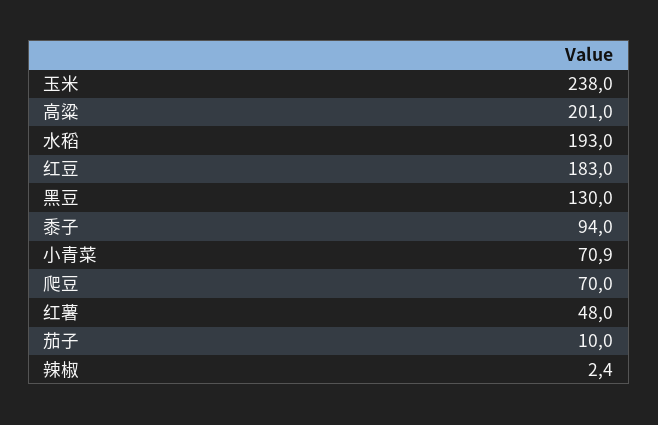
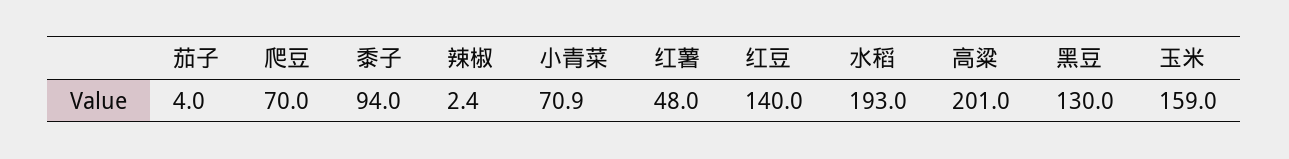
玉米: 238 -> 159
红豆: 183 -> 140
茄子: 10 -> 4

